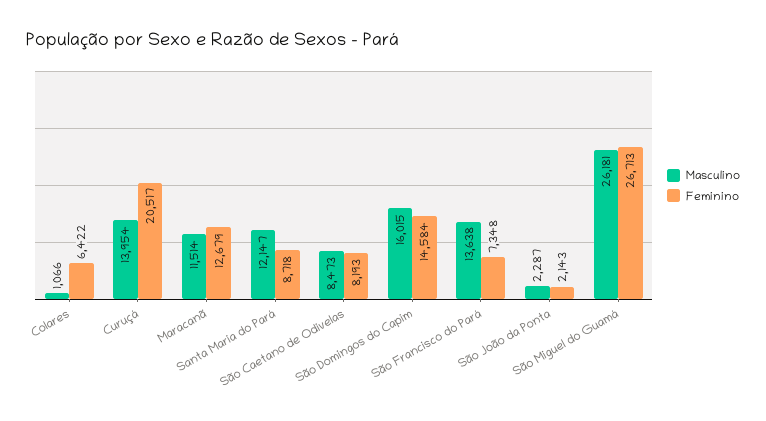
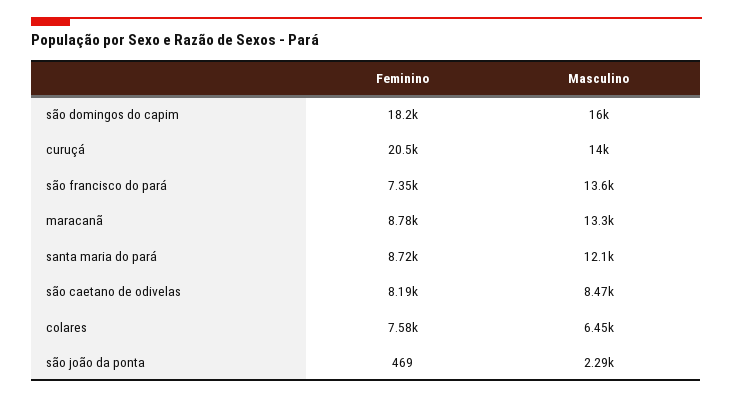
Masculino, Colares: 1066 -> 6450
Feminino, Colares: 6422 -> 7580
Masculino, Maracanã: 11514 -> 13300
Feminino, Maracanã: 12679 -> 8780
Feminino, São Domingos do Capim: 14584 -> 18200
Feminino, São João da Ponta: 2143 -> 469
Masculino, São Miguel do Guamá: 26181 -> none
Feminino, São Miguel do Guamá: 26713 -> none

